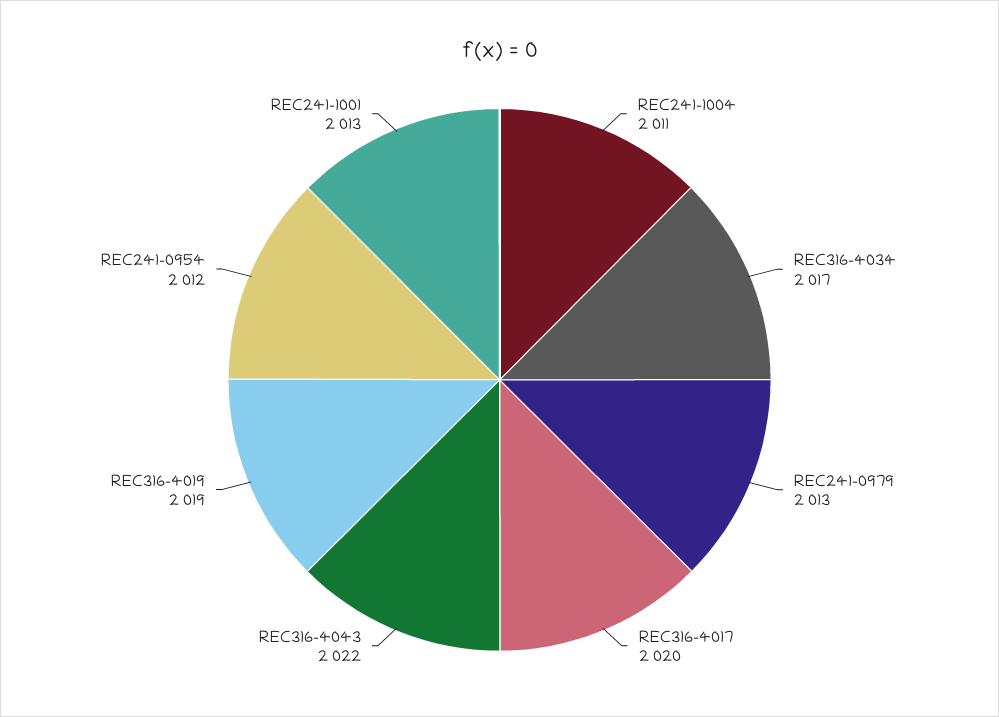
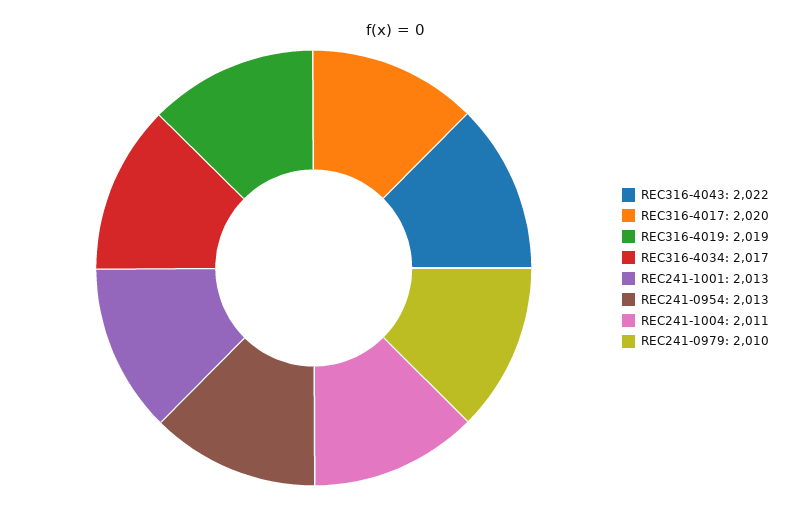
REC241-0979: 2013 -> 2010
REC241-0954: 2012 -> 2013

